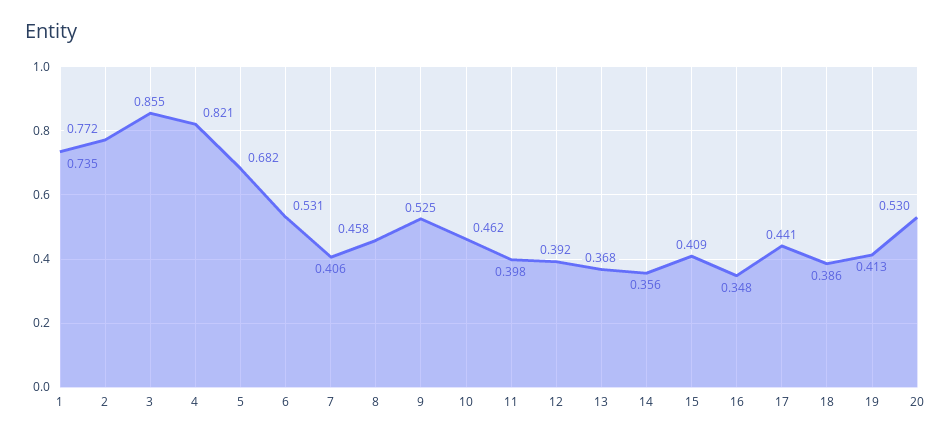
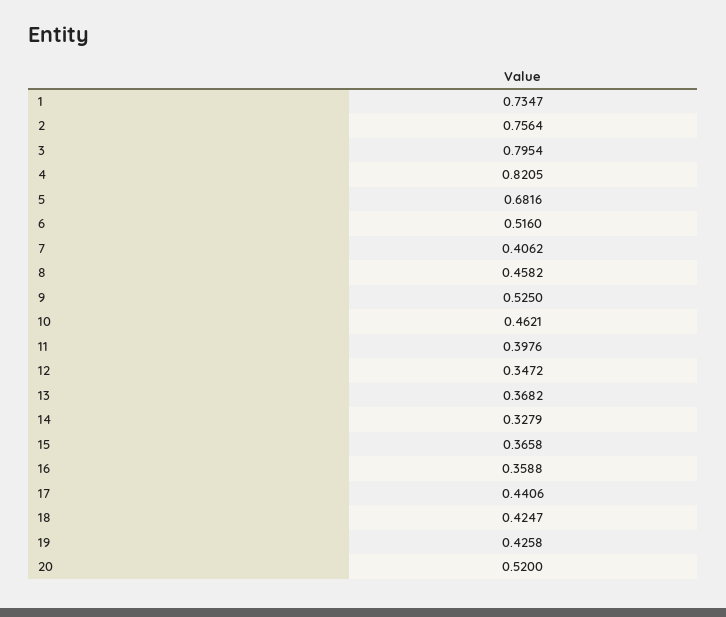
2: 0.772 -> 0.7564
3: 0.855 -> 0.7954
6: 0.531 -> 0.516
12: 0.392 -> 0.3472
14: 0.356 -> 0.3279
15: 0.409 -> 0.3658
16: 0.348 -> 0.3588
18: 0.386 -> 0.4247
19: 0.413 -> 0.4258
20: 0.53 -> 0.52

